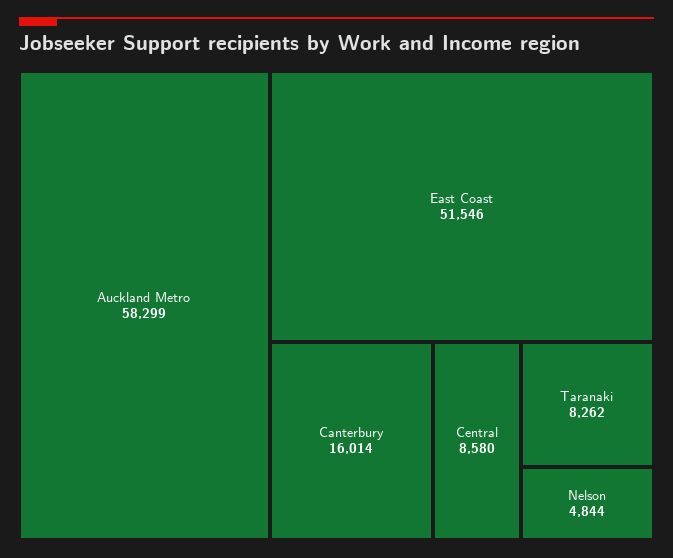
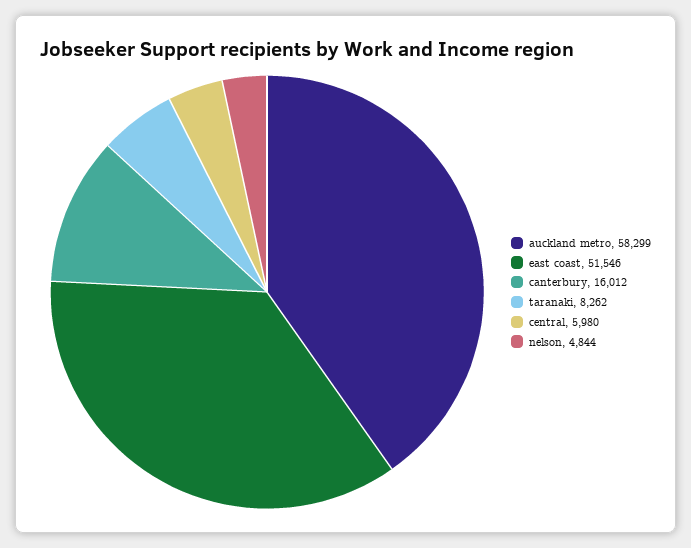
Canterbury: 16014 -> 16012
Central: 8580 -> 5980

